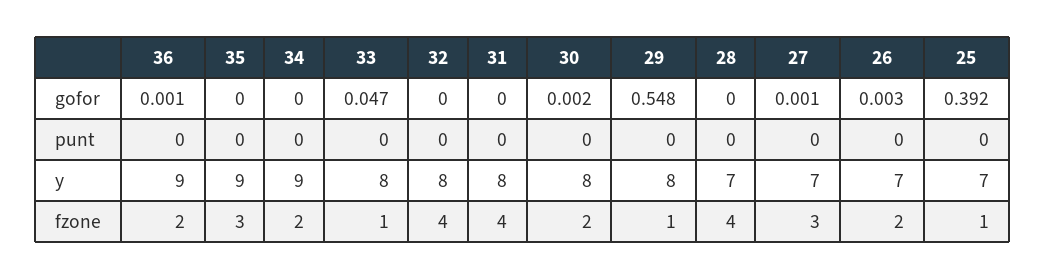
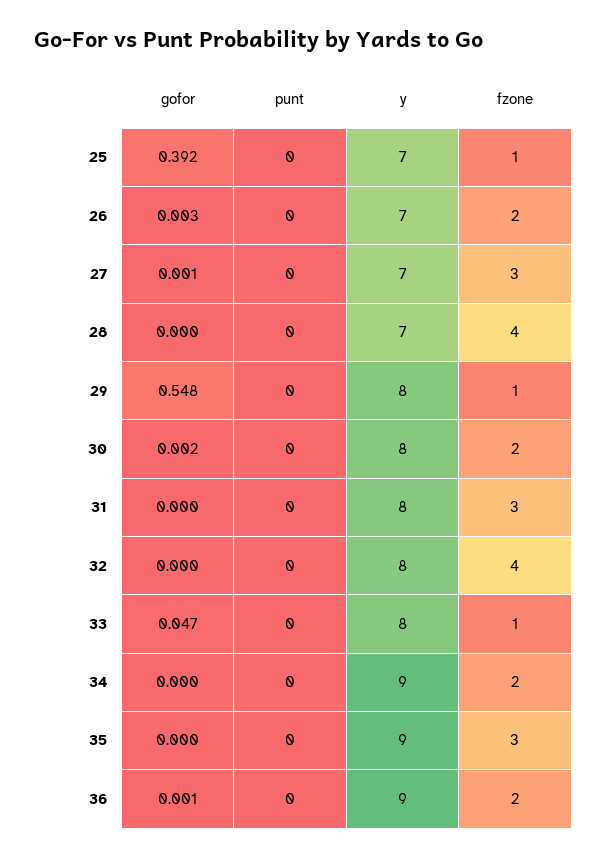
31, fzone: 4 -> 3

